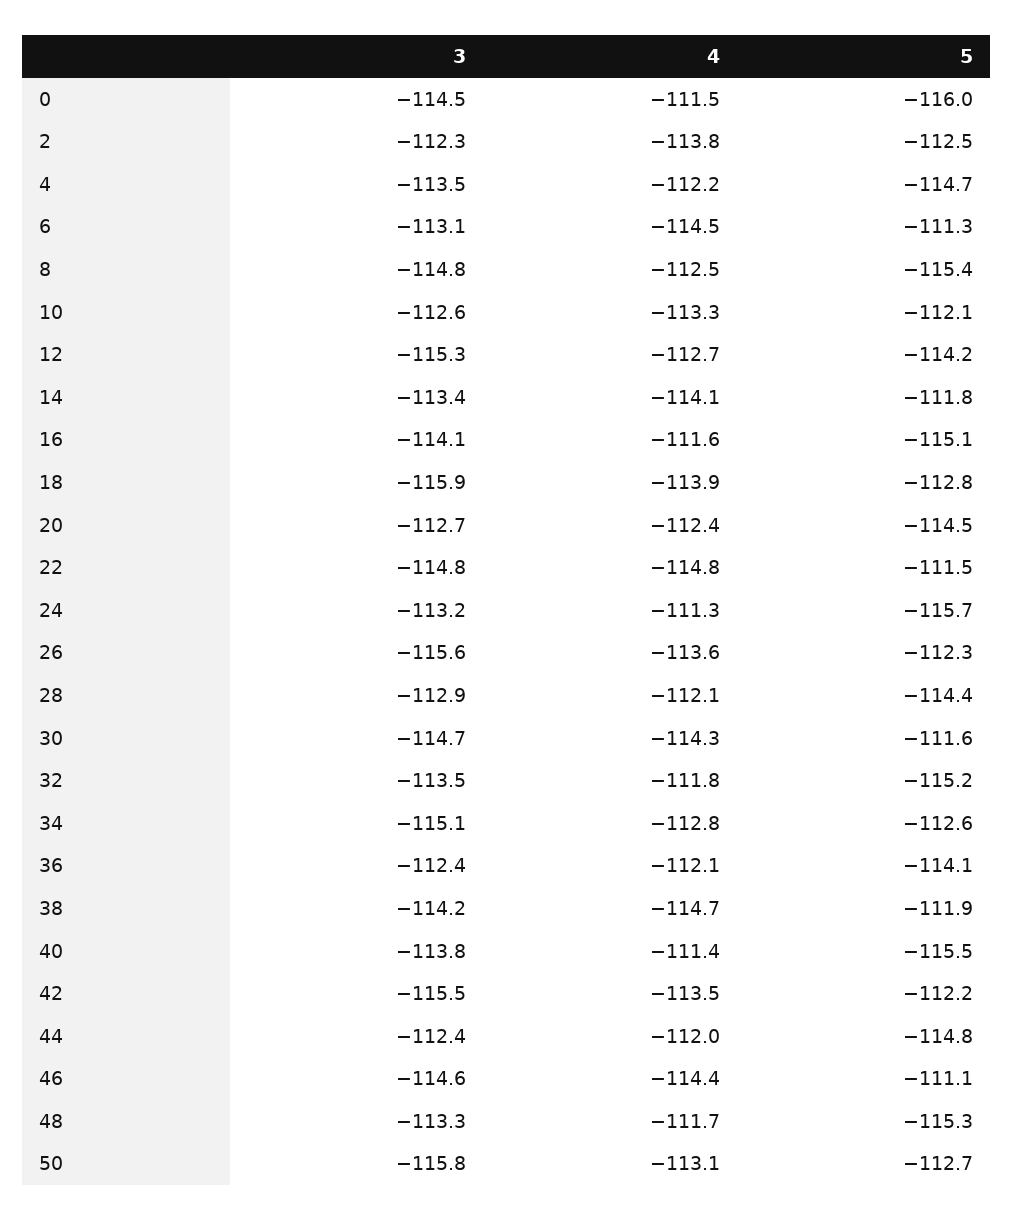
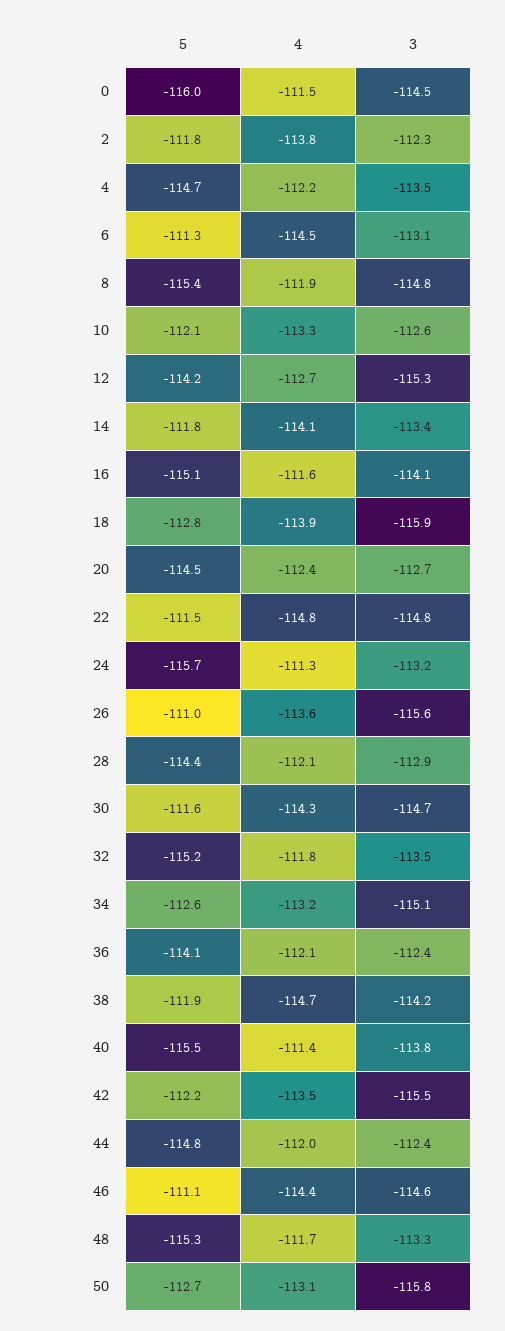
5, 2: -112.5 -> -111.8
4, 8: -112.5 -> -111.9
5, 26: -112.3 -> -111
4, 34: -112.8 -> -113.2

